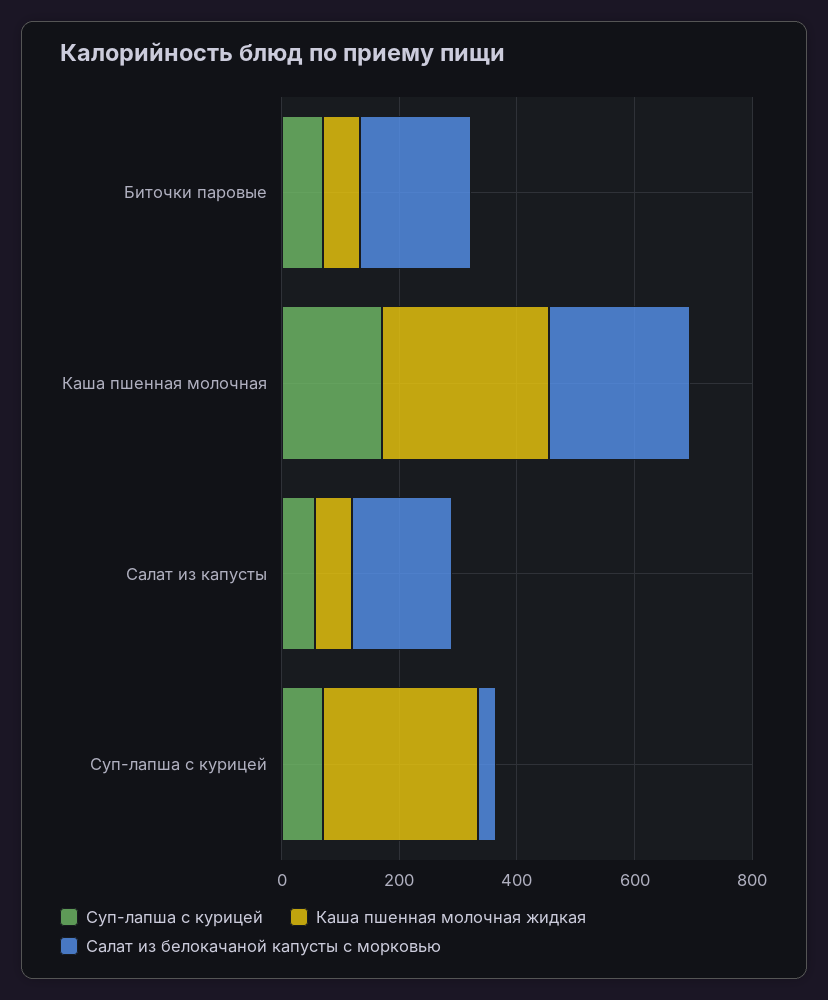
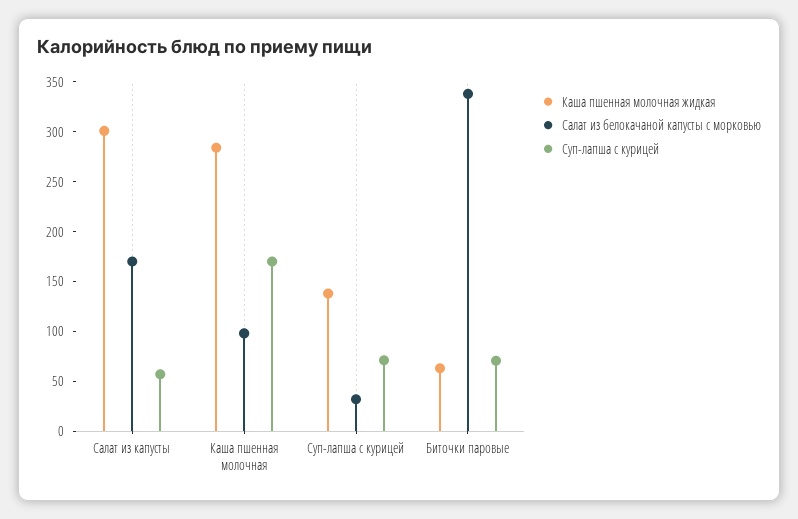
Салат из белокачаной капусты с морковью, Биточки паровые: 200 -> 340
Салат из белокачаной капусты с морковью, Каша пшенная молочная: 250 -> 100
Каша пшенная молочная жидкая, Салат из капусты: 50 -> 300
Каша пшенная молочная жидкая, Суп-лапша с курицей: 250 -> 140

